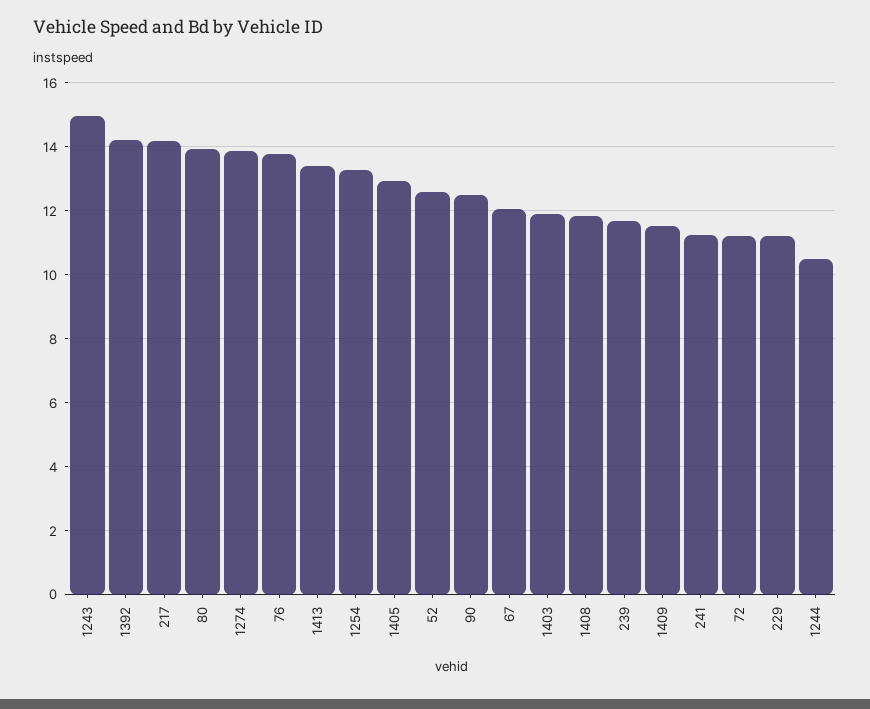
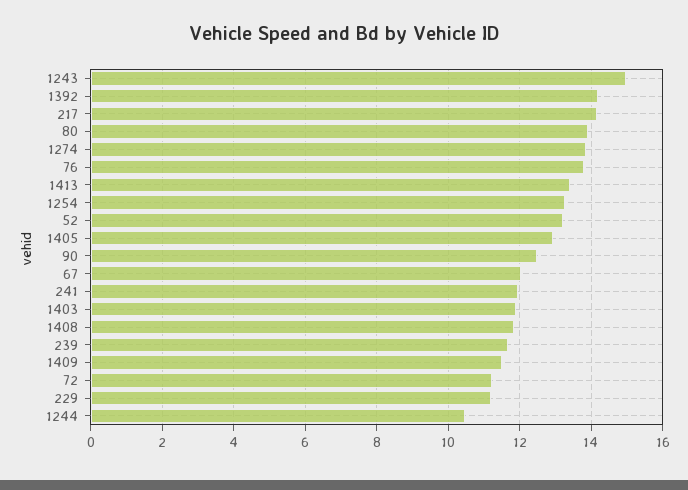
52: 12.6 -> 13.2
241: 11.2 -> 12

